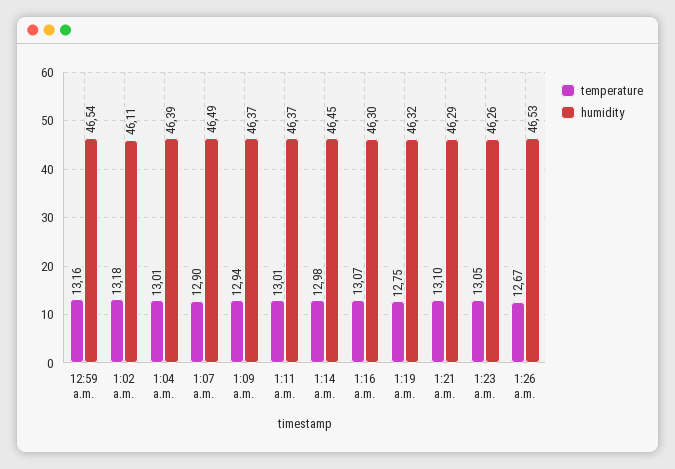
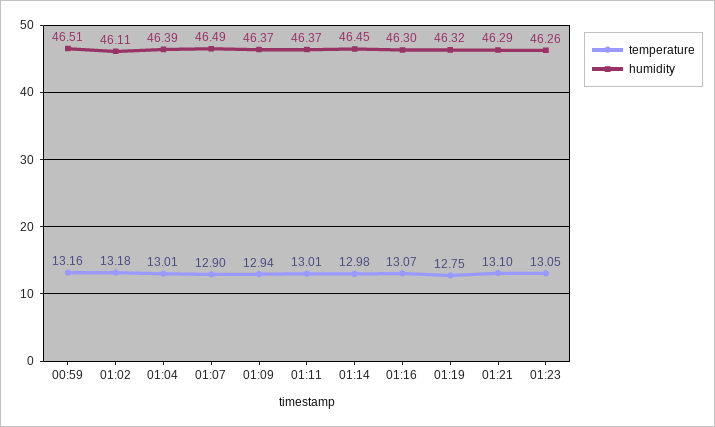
humidity, 12:59 a.m.: 46.54 -> 46.51
temperature, 1:26 a.m.: 12.67 -> none
humidity, 1:26 a.m.: 46.53 -> none

